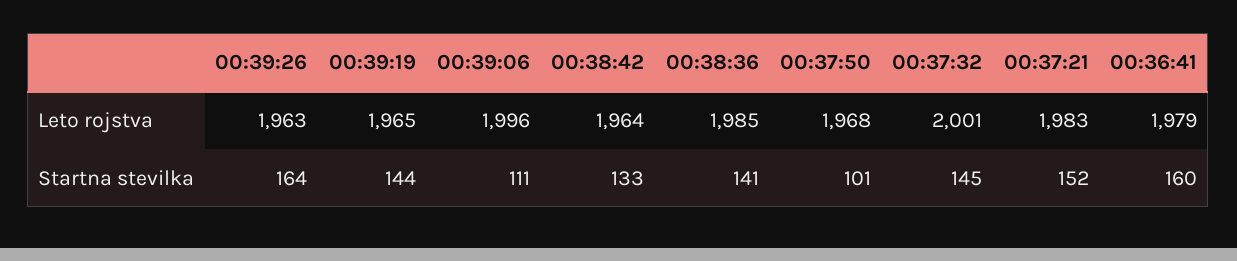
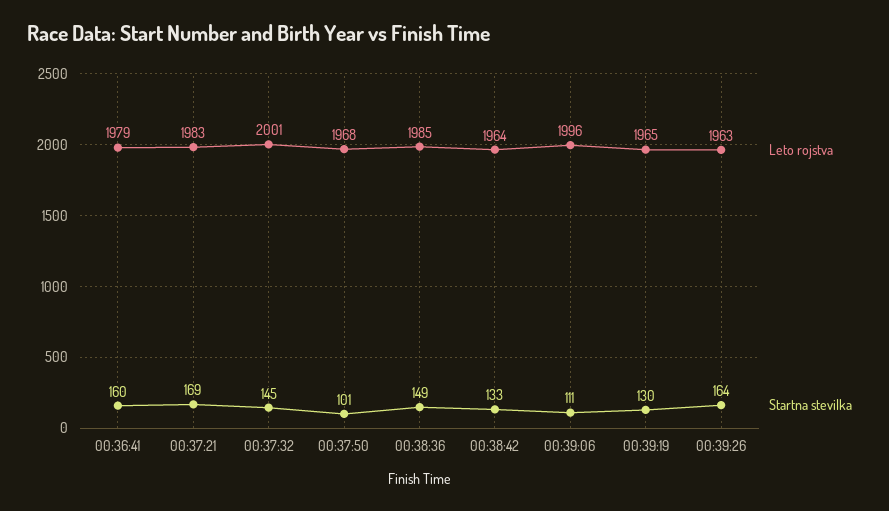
Startna stevilka, 00:39:19: 144 -> 130
Startna stevilka, 00:38:36: 141 -> 149
Startna stevilka, 00:37:21: 152 -> 169

